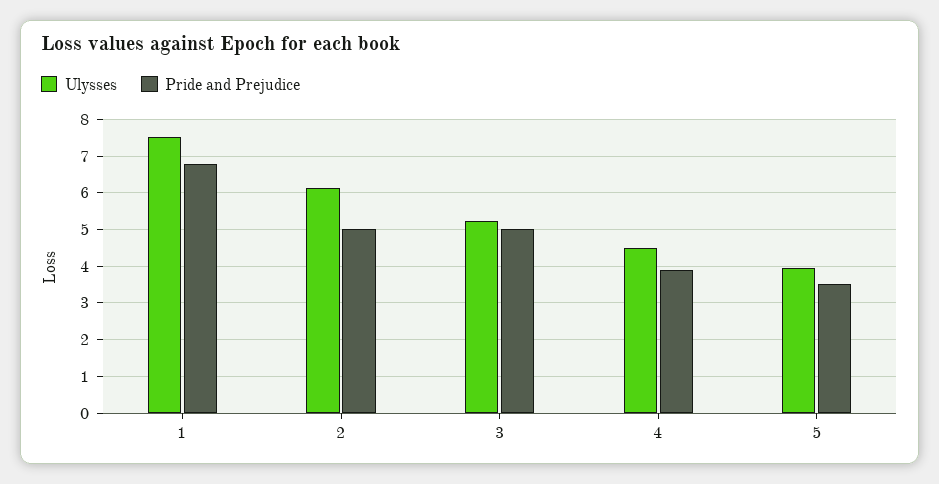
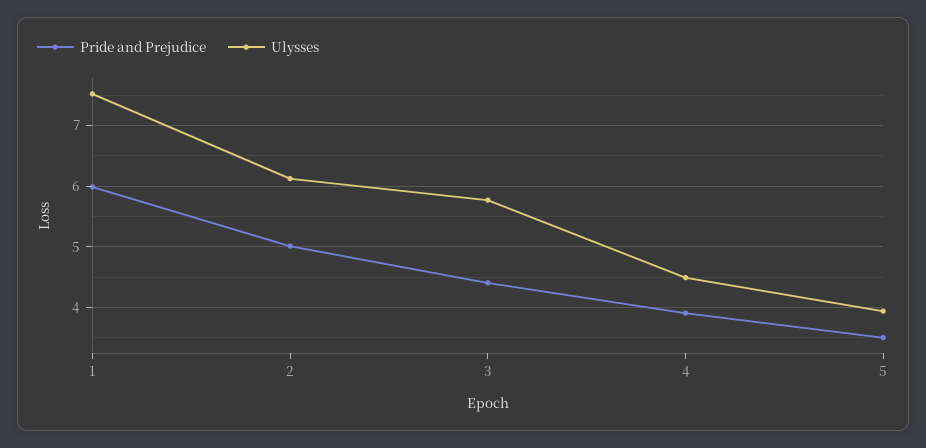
Pride and Prejudice, 1: 6.8 -> 6
Ulysses, 3: 5.2 -> 5.8
Pride and Prejudice, 3: 5 -> 4.4

